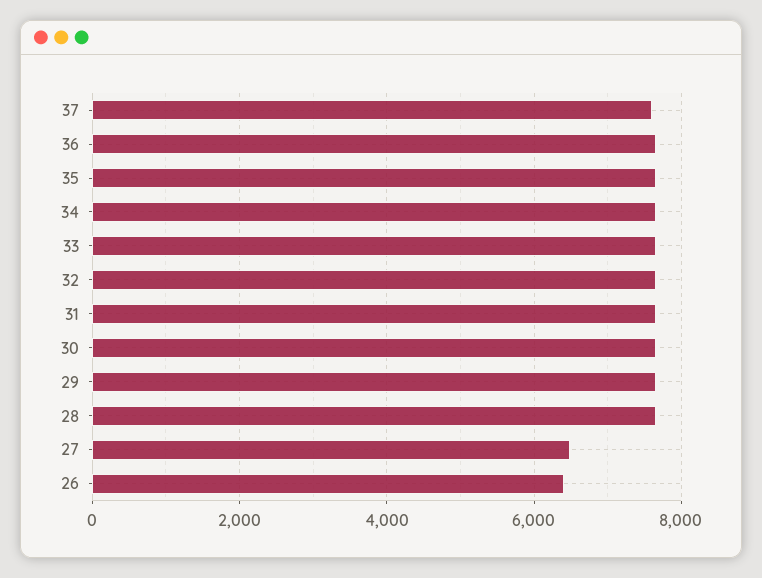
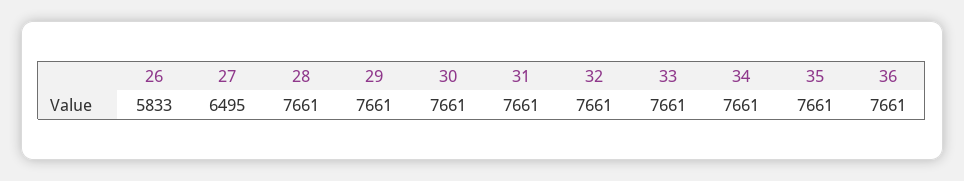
37: 7600 -> none
26: 6400 -> 5833

